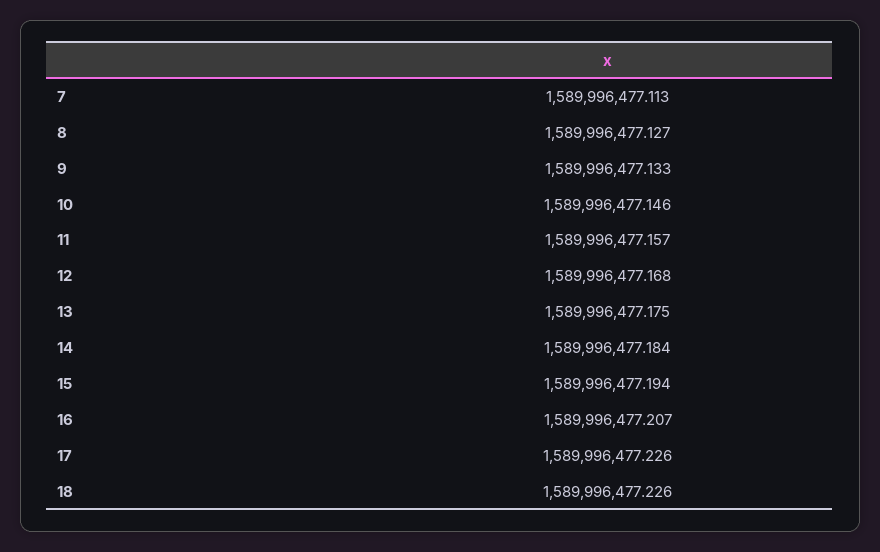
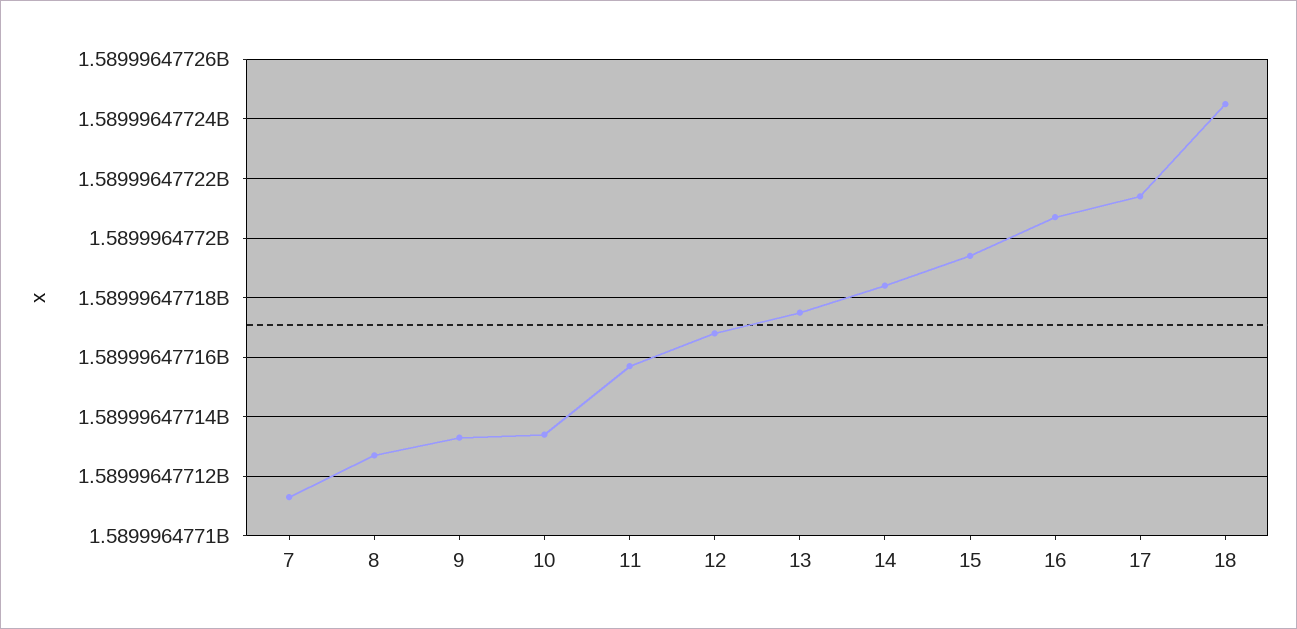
10: 1589996477.146 -> 1589996477.135
17: 1589996477.226 -> 1589996477.215
18: 1589996477.226 -> 1589996477.245

